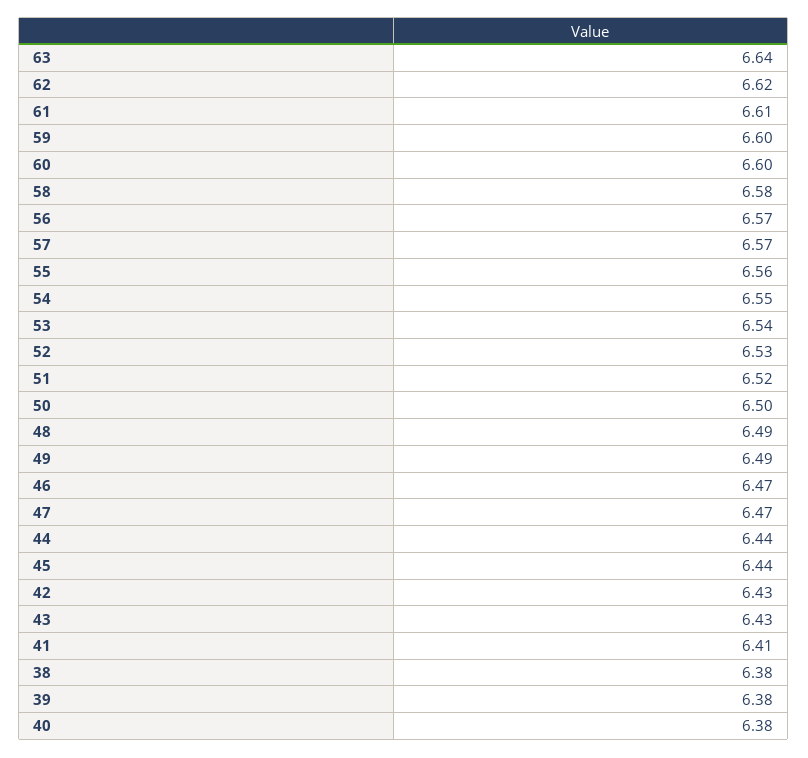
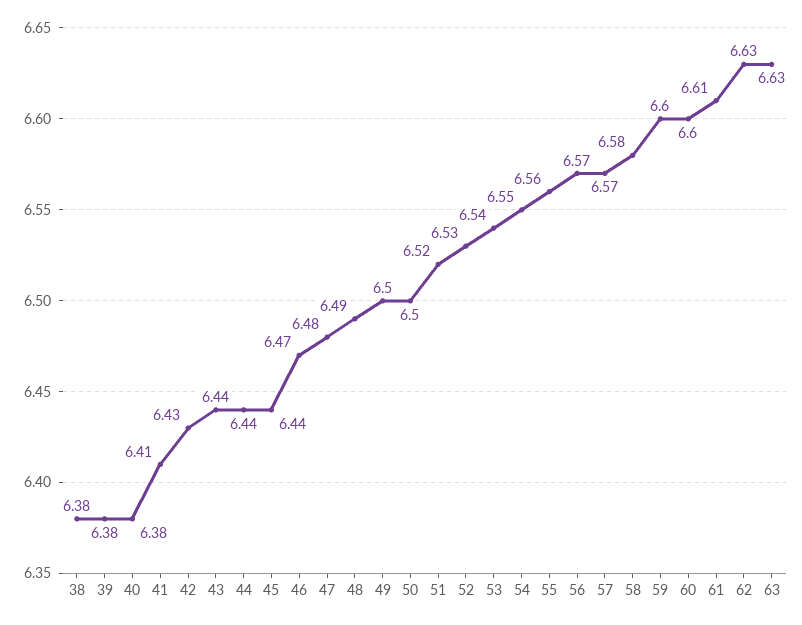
63: 6.64 -> 6.63
62: 6.62 -> 6.63
49: 6.49 -> 6.5
47: 6.47 -> 6.48
43: 6.43 -> 6.44

